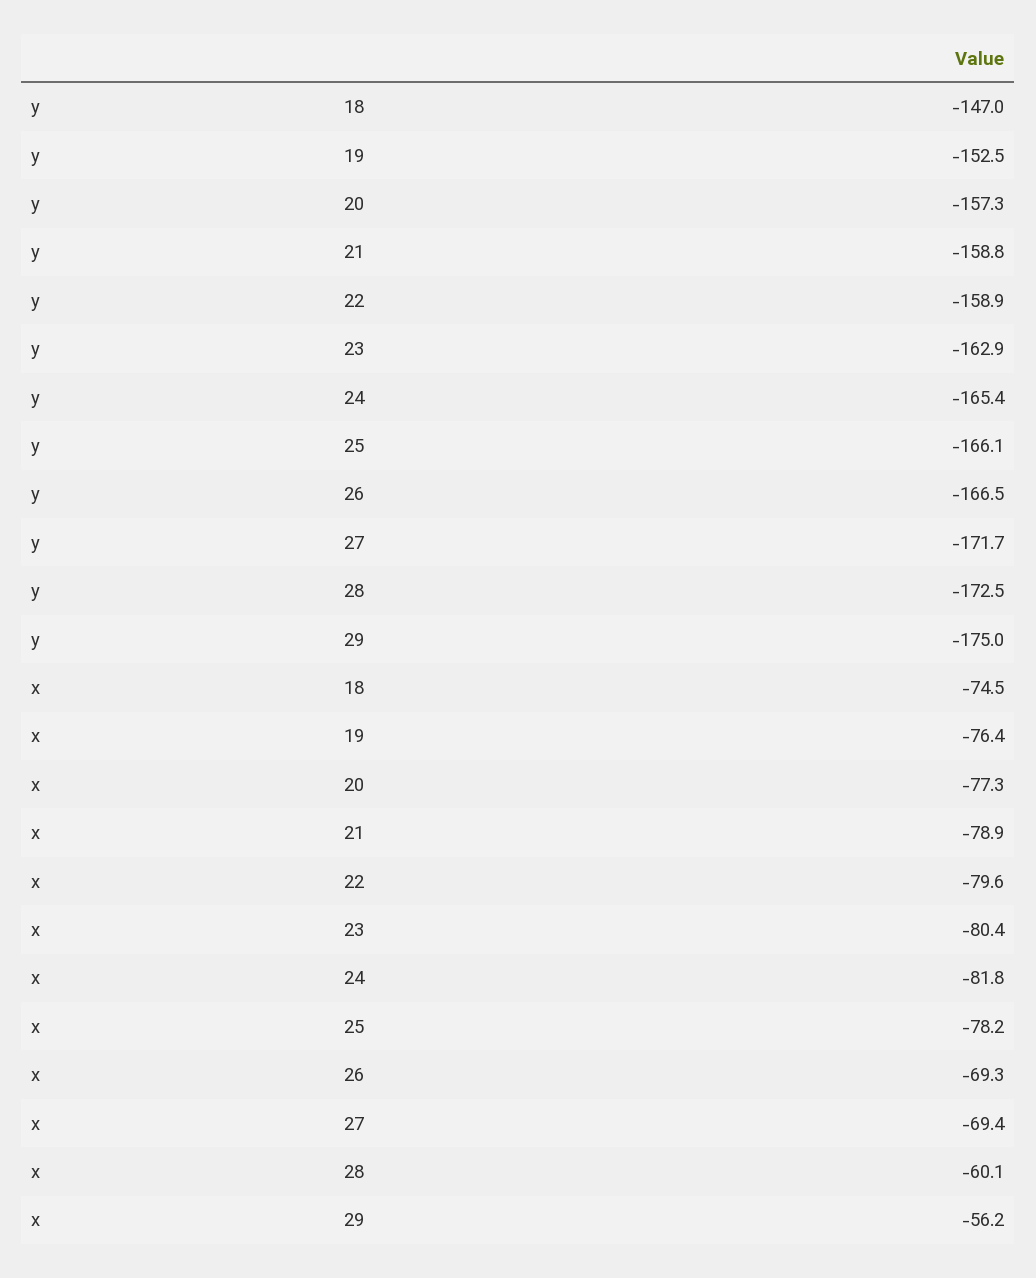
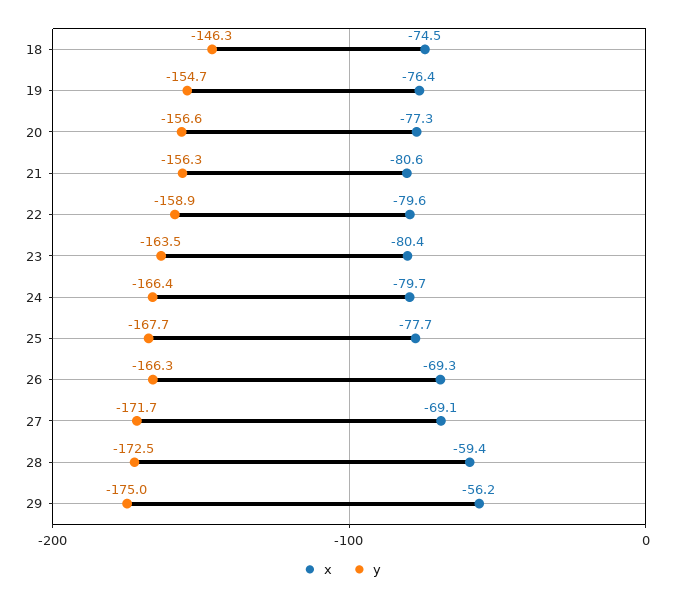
y, 18: -147 -> -146.3
y, 19: -152.5 -> -154.7
y, 20: -157.3 -> -156.6
y, 21: -158.8 -> -156.3
y, 23: -162.9 -> -163.5
y, 24: -165.4 -> -166.4
y, 25: -166.1 -> -167.7
y, 26: -166.5 -> -166.3
x, 21: -78.9 -> -80.6
x, 24: -81.8 -> -79.7
x, 25: -78.2 -> -77.7
x, 27: -69.4 -> -69.1
x, 28: -60.1 -> -59.4

